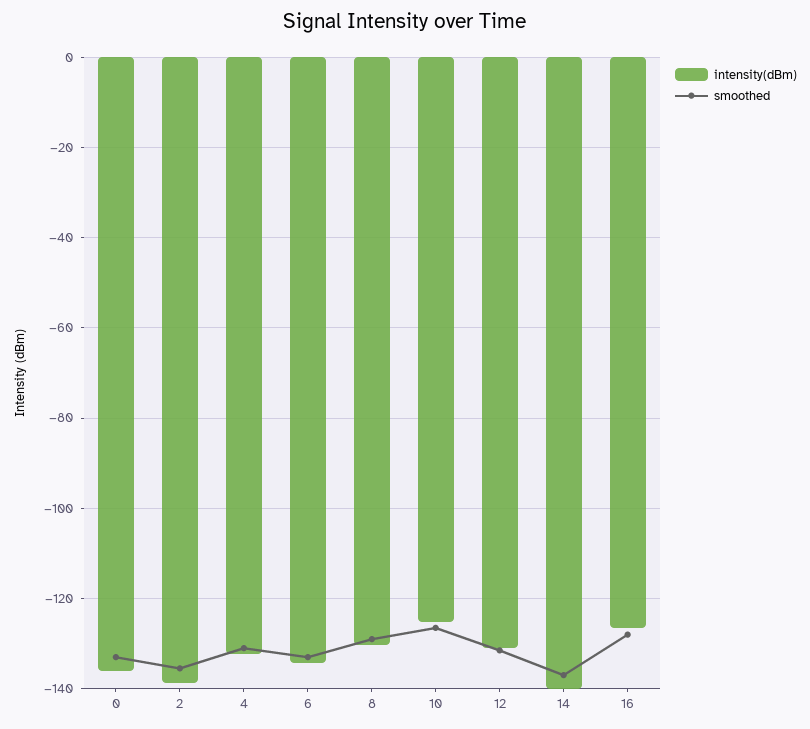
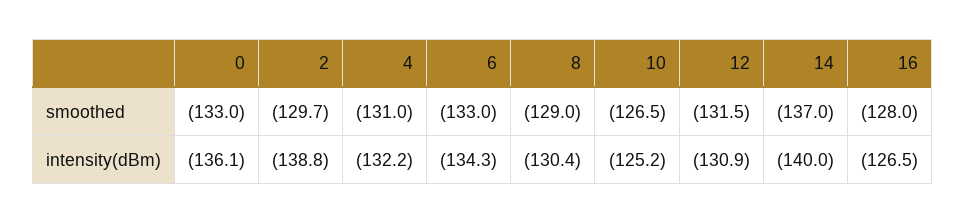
smoothed, 2: -136 -> -129.7

